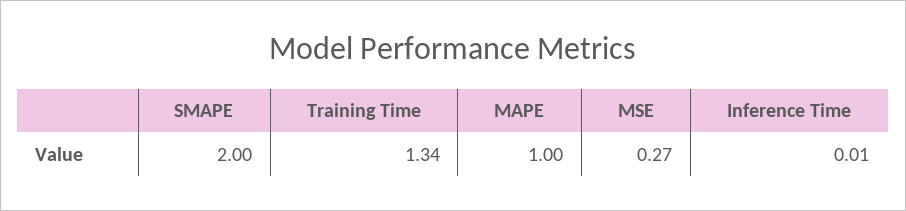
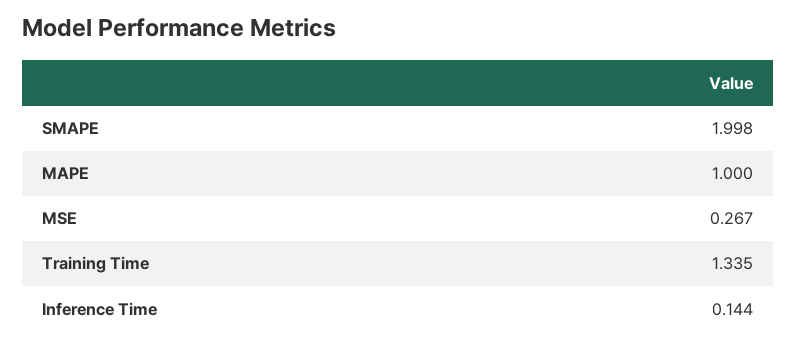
Inference Time: 0.01 -> 0.144

